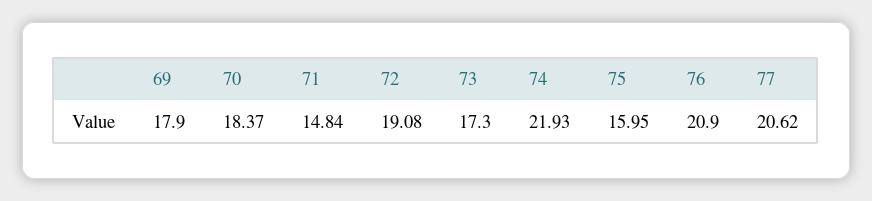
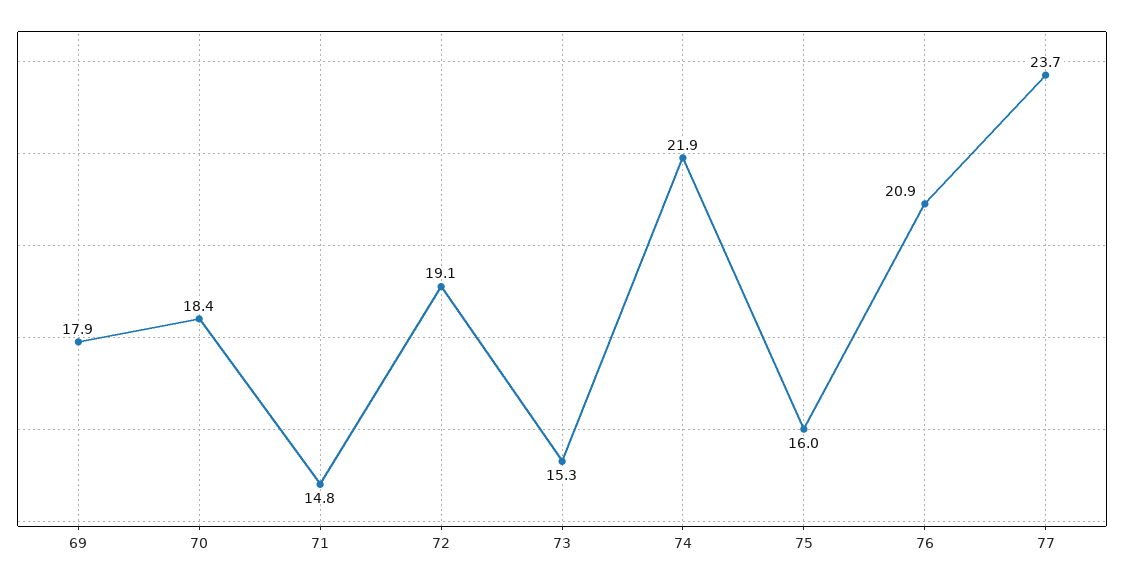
73: 17.3 -> 15.3
77: 20.62 -> 23.7

